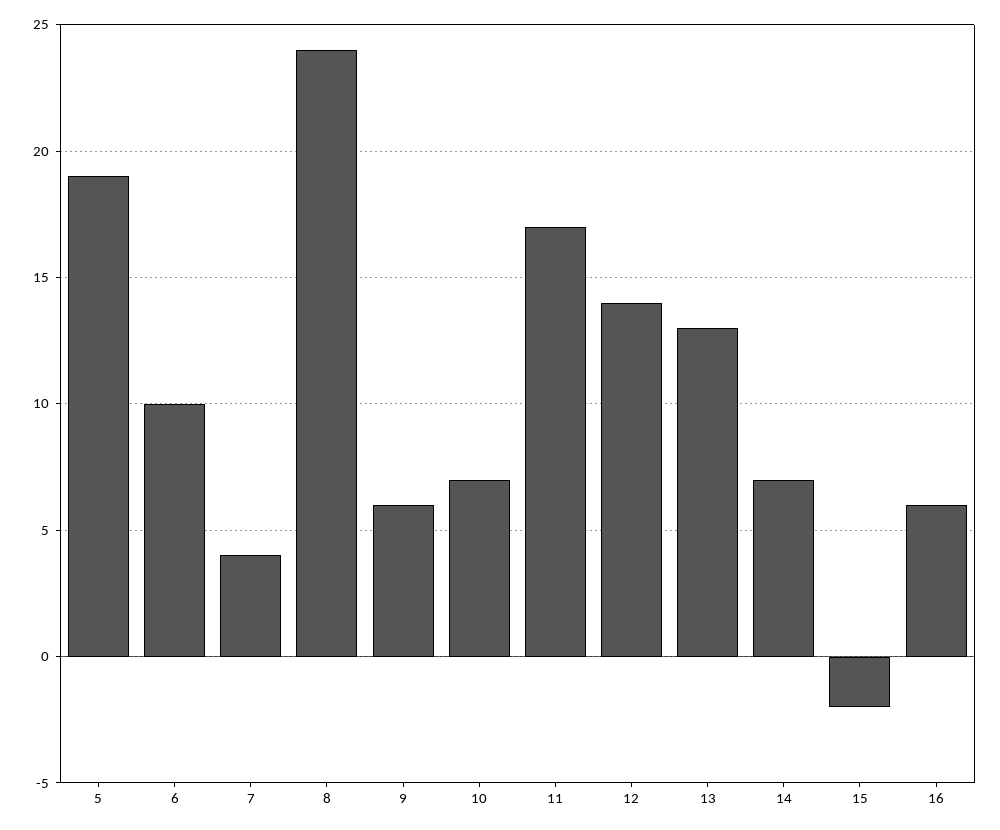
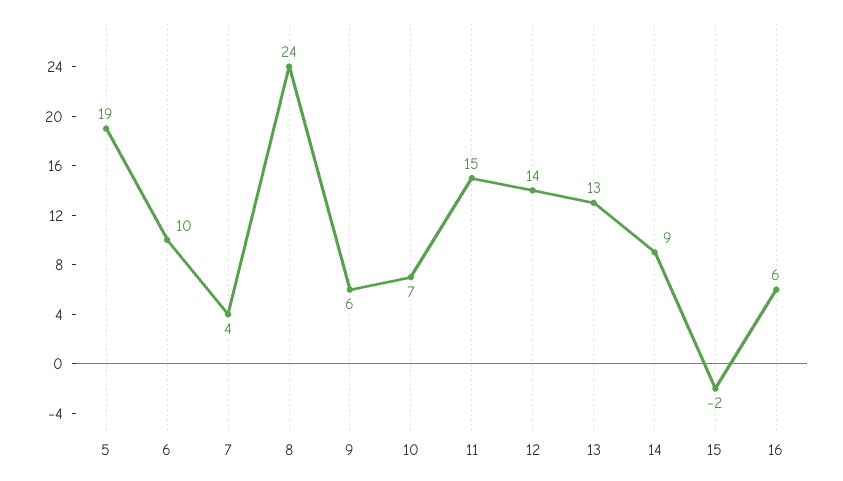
11: 17 -> 15
14: 7 -> 9

